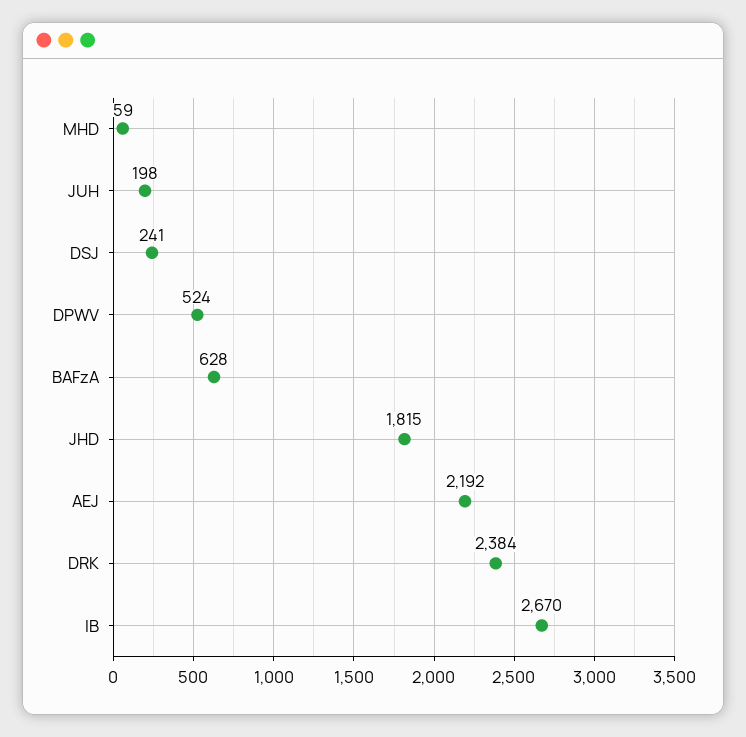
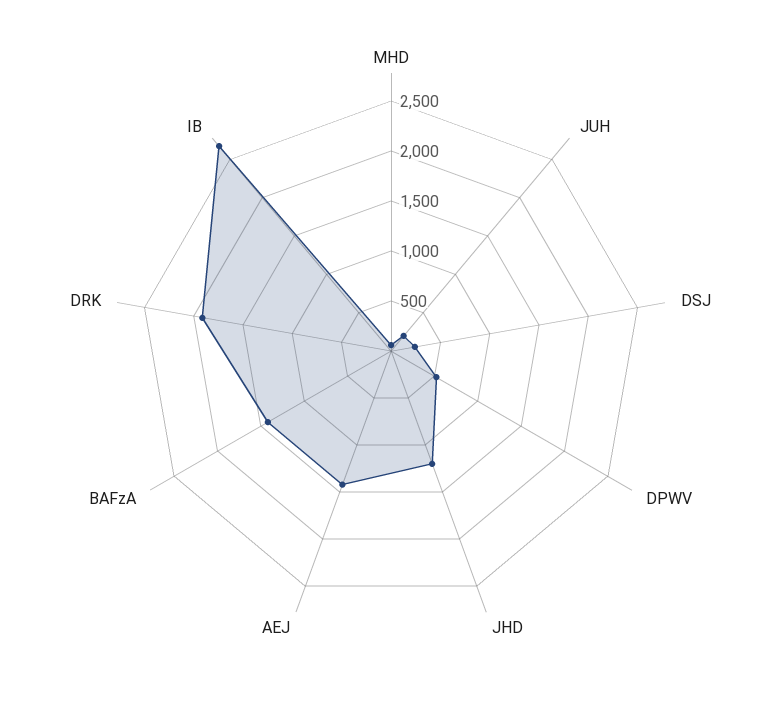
BAFzA: 628 -> 1400
JHD: 1815 -> 1200
AEJ: 2192 -> 1400
DRK: 2384 -> 1900

